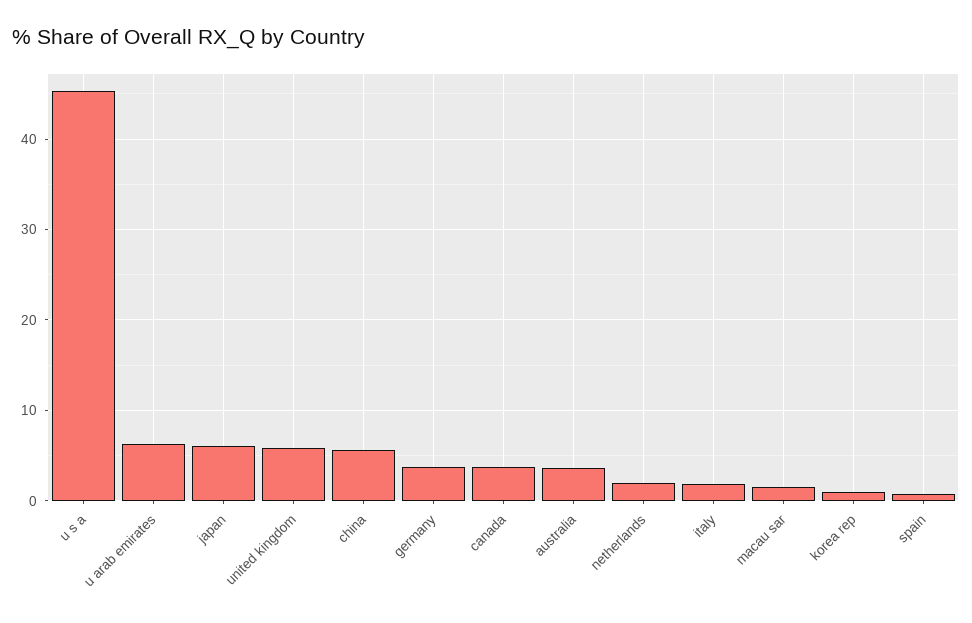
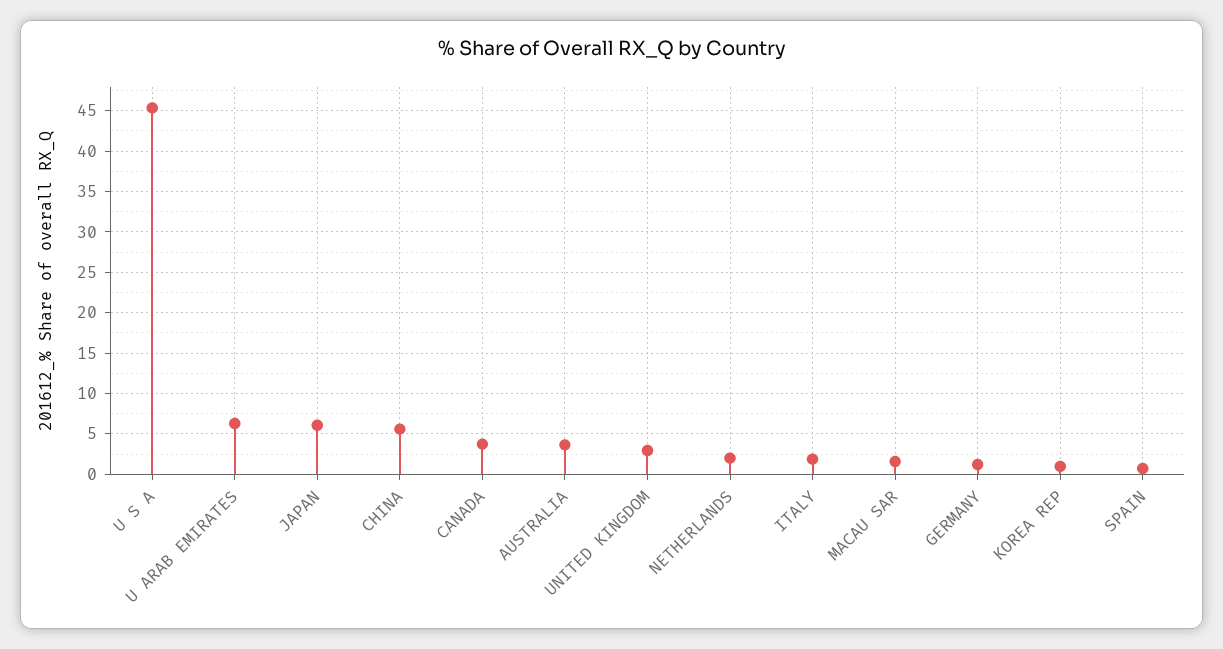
united kingdom: 6 -> 3
germany: 4 -> 1

